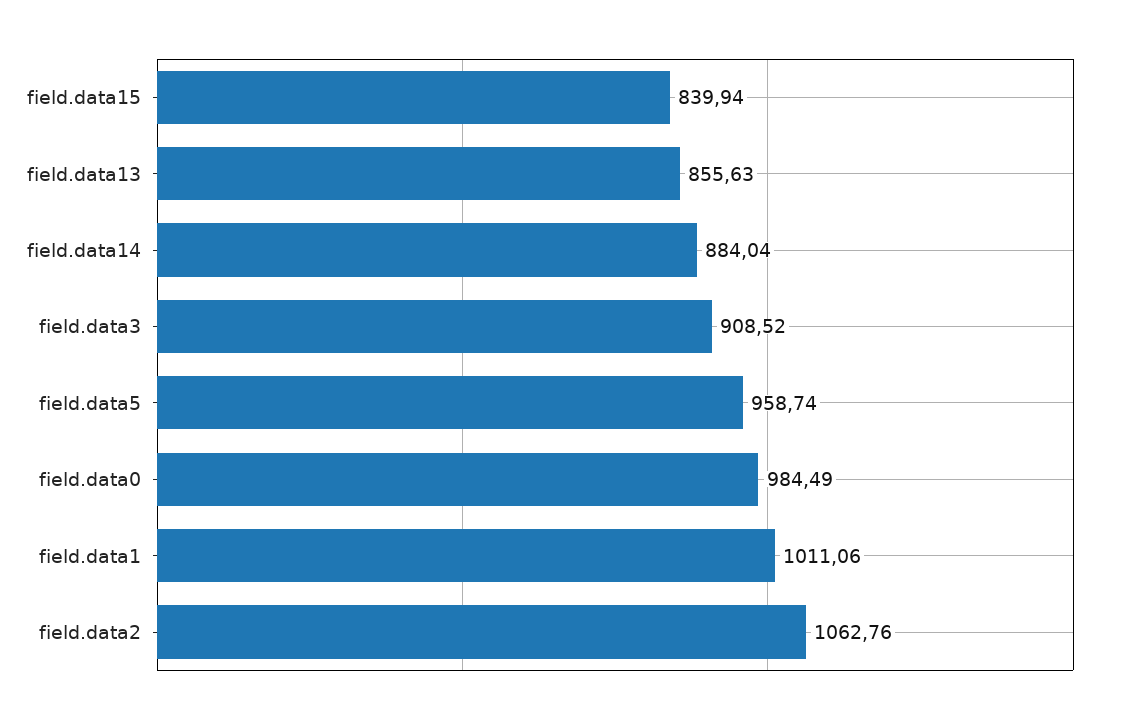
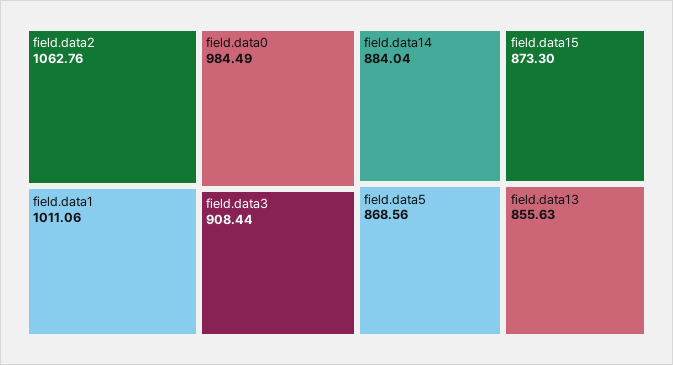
field.data15: 839.94 -> 873.3
field.data3: 908.52 -> 908.44
field.data5: 958.74 -> 868.56

